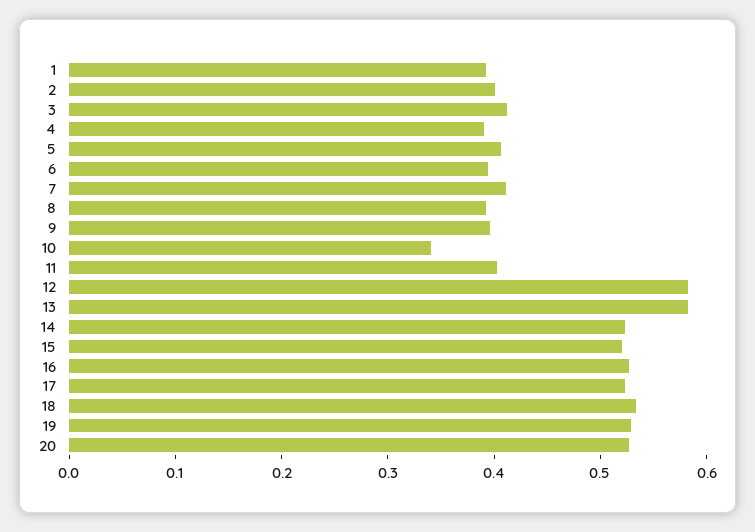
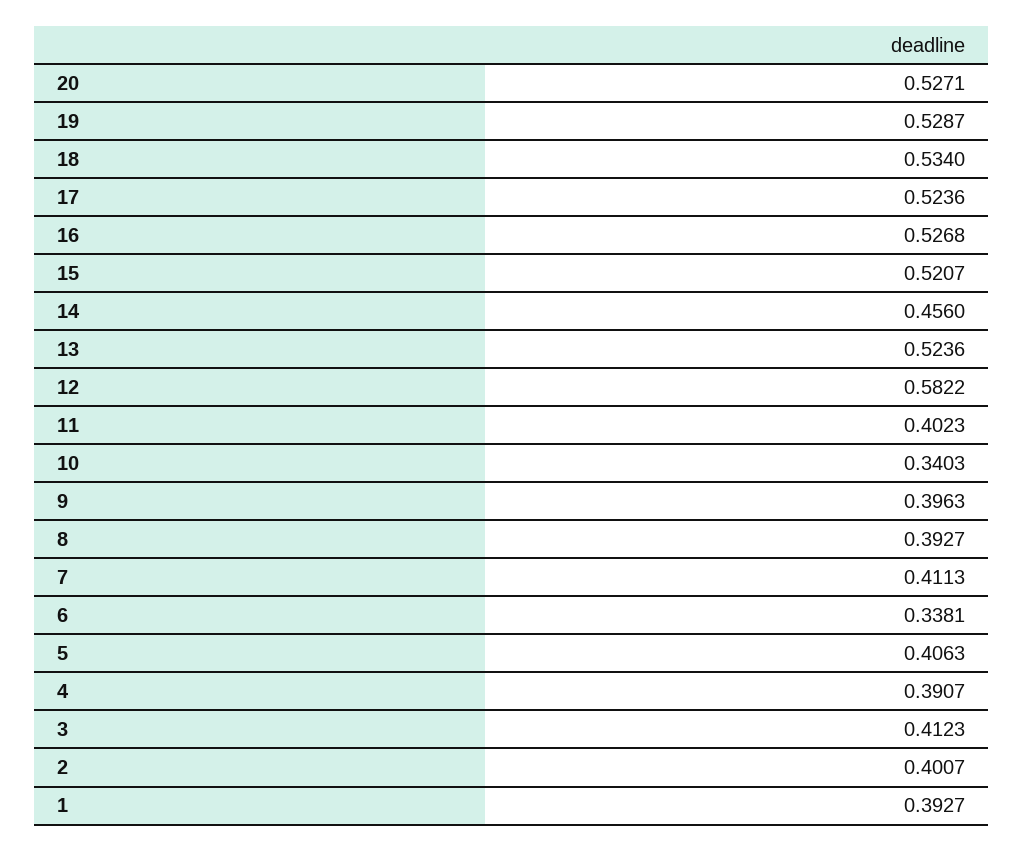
6: 0.4 -> 0.3381
13: 0.58 -> 0.5236
14: 0.52 -> 0.456

